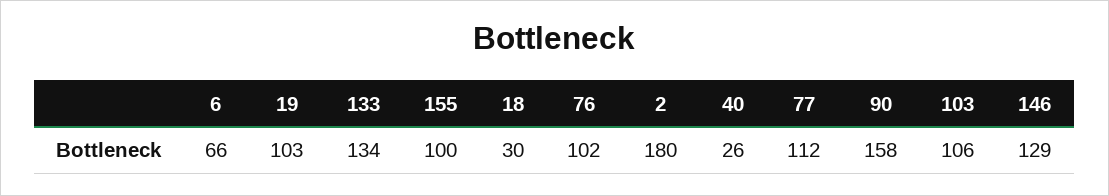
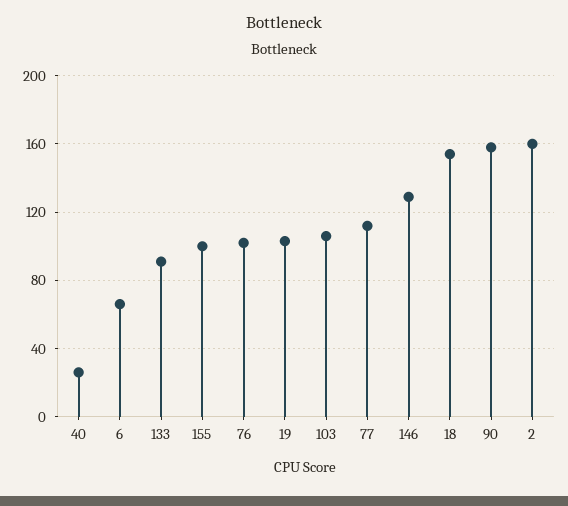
133: 134 -> 90
18: 30 -> 155
2: 180 -> 160

